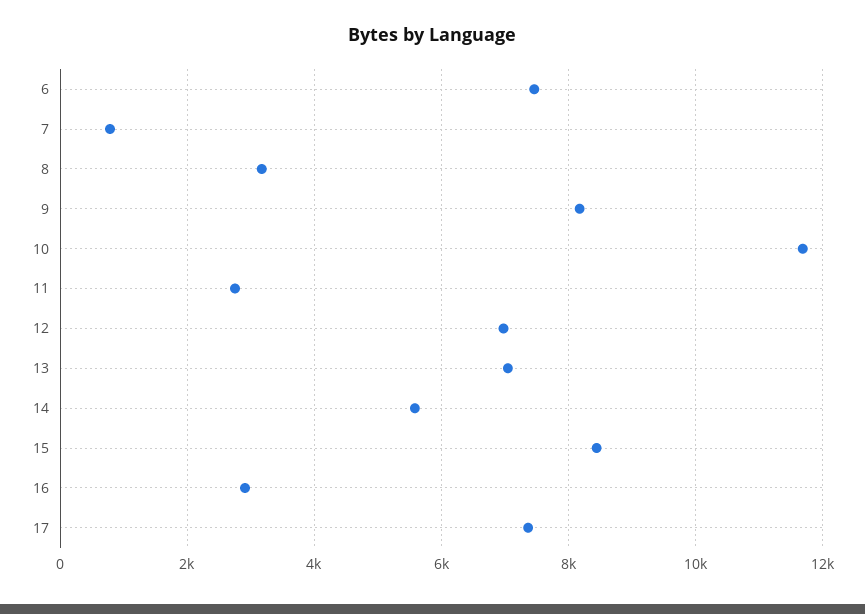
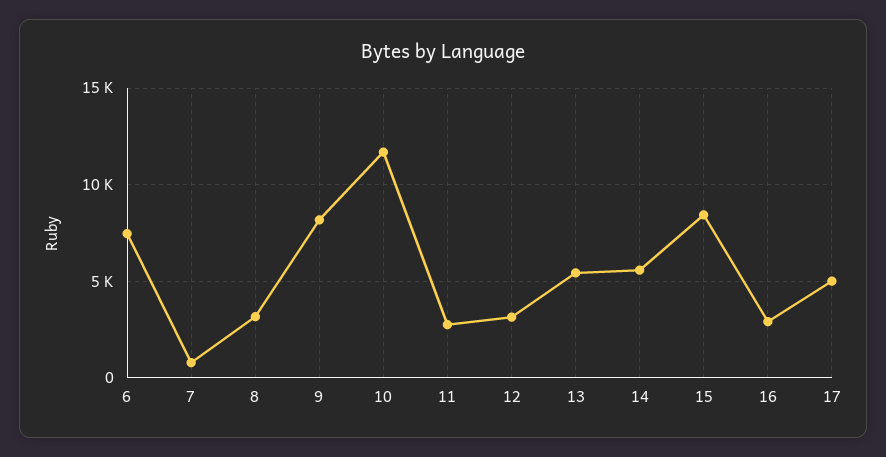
12: 7000 -> 3000
13: 7000 -> 5500
17: 7400 -> 5000

